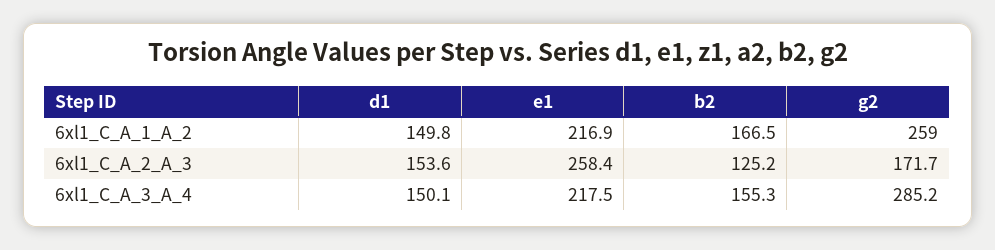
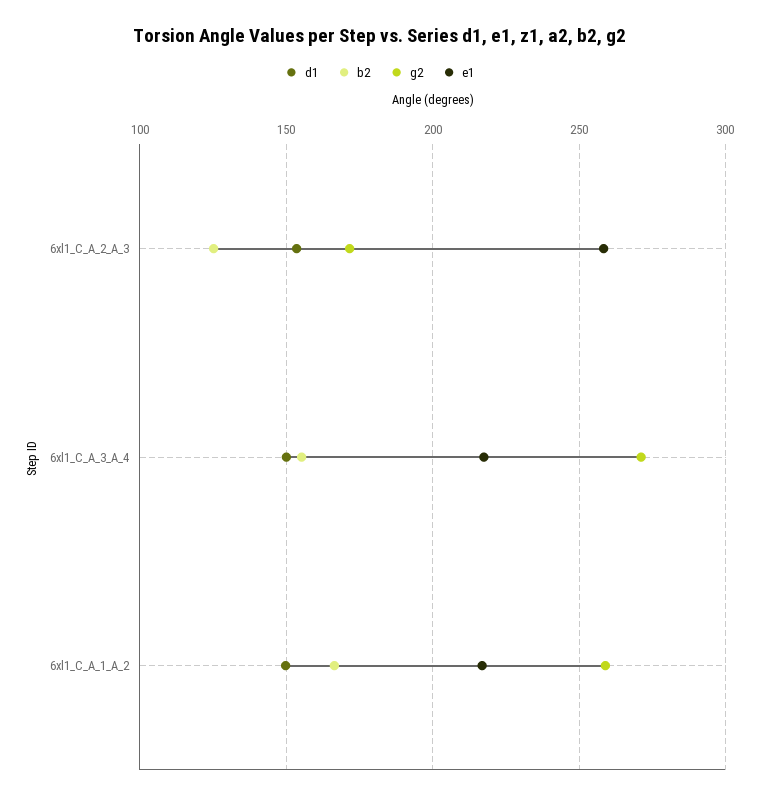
g2, 6xl1_C_A_3_A_4: 285.2 -> 270

